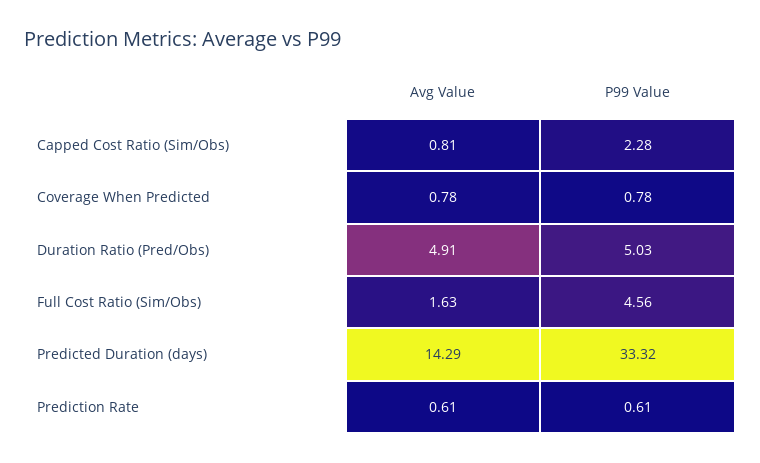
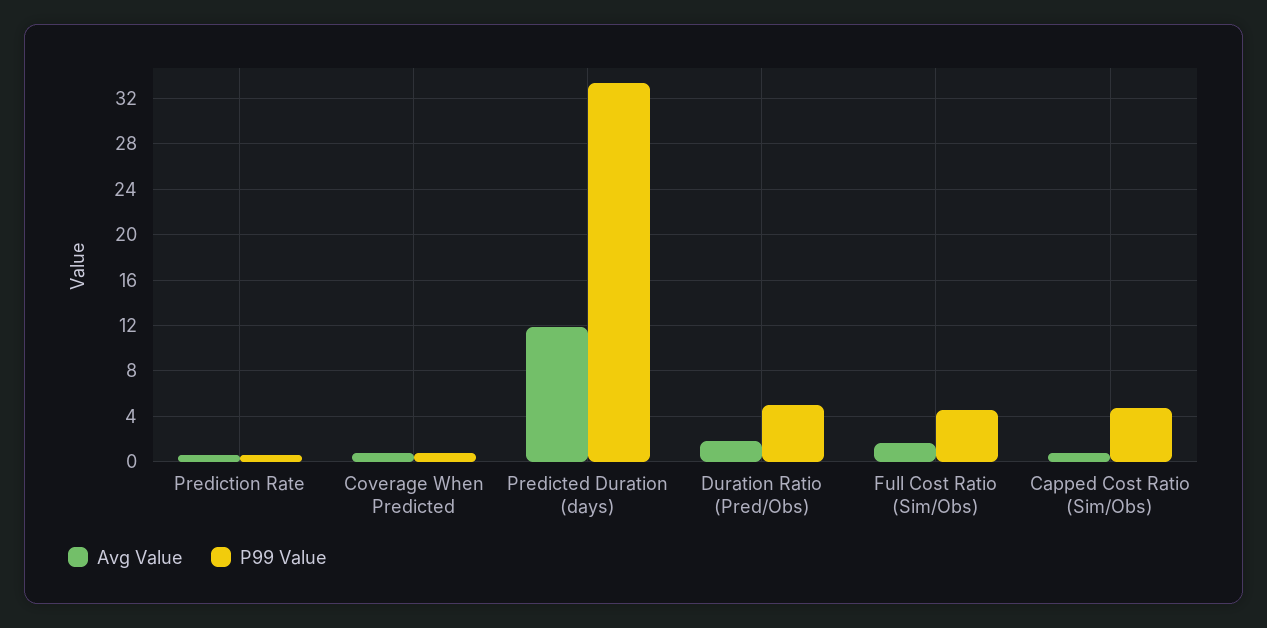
P99 Value, Capped Cost Ratio (Sim/Obs): 2.28 -> 5
Avg Value, Duration Ratio (Pred/Obs): 4.91 -> 2
Avg Value, Predicted Duration (days): 14.29 -> 12

